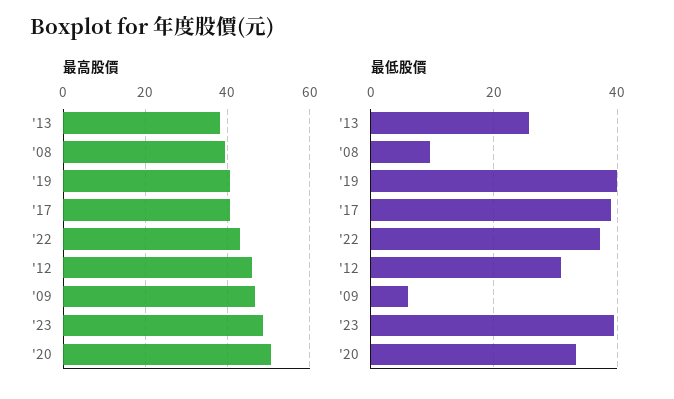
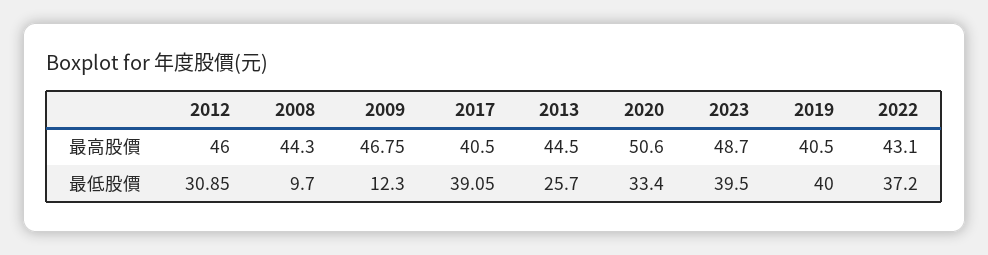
最高股價, '13: 38 -> 44.5
最高股價, '08: 40 -> 44.3
最低股價, '09: 6 -> 12.3

